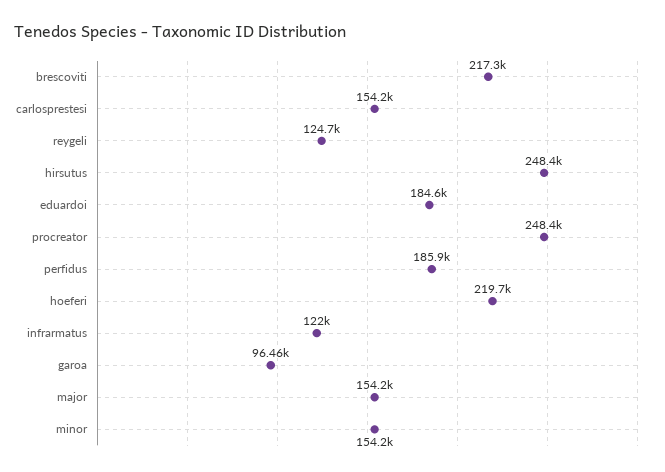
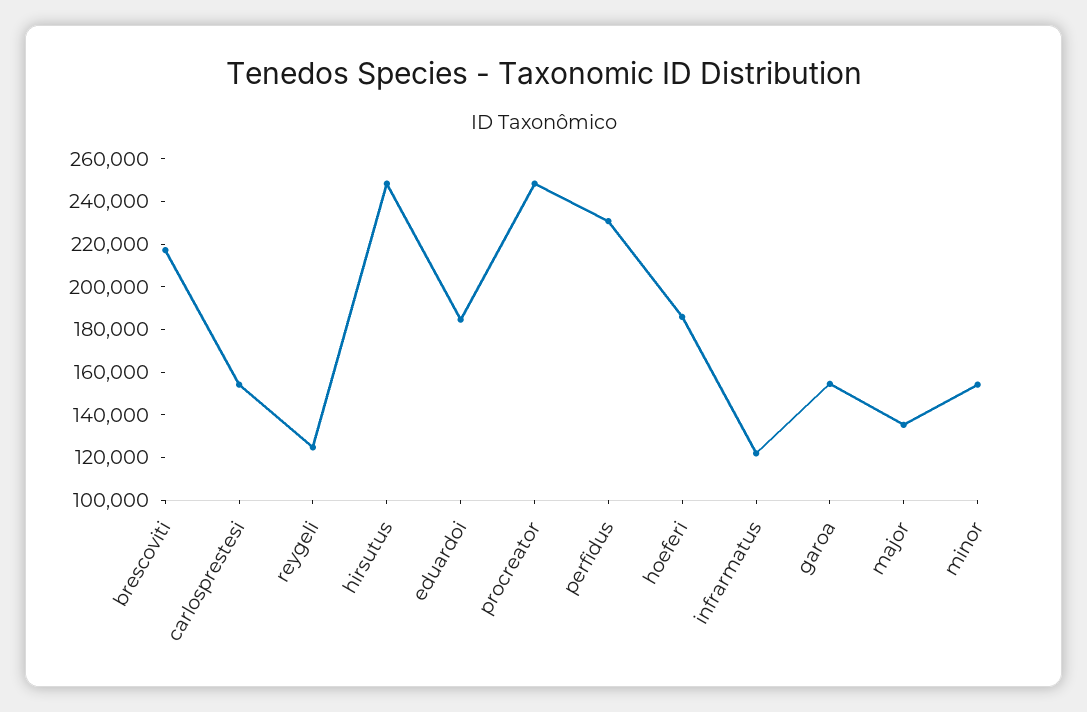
perfidus: 185900 -> 230000
hoeferi: 219700 -> 185000
garoa: 96460 -> 155000
major: 154200 -> 135000

